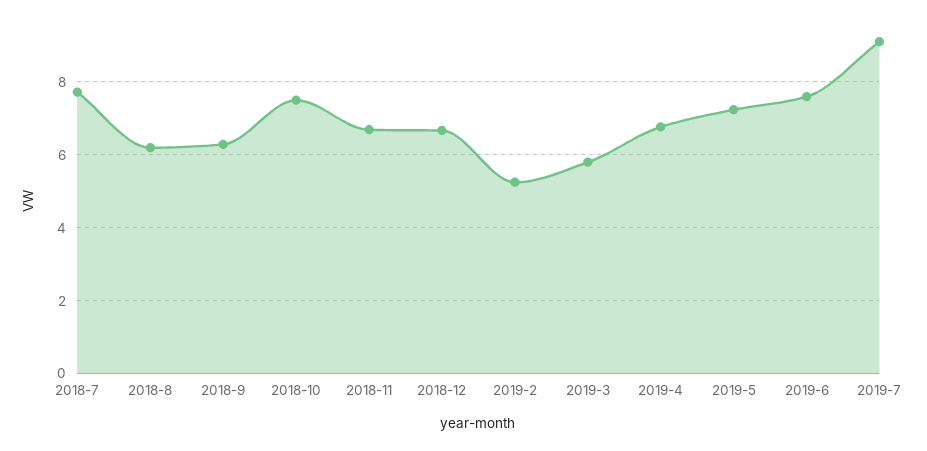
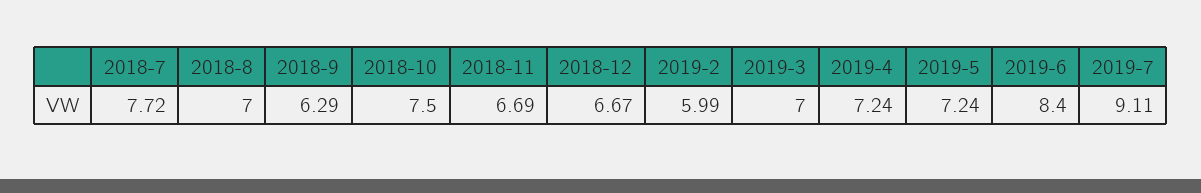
2018-8: 6.2 -> 7
2019-2: 5.2 -> 5.99
2019-3: 5.8 -> 7
2019-4: 6.8 -> 7.24
2019-6: 7.6 -> 8.4

